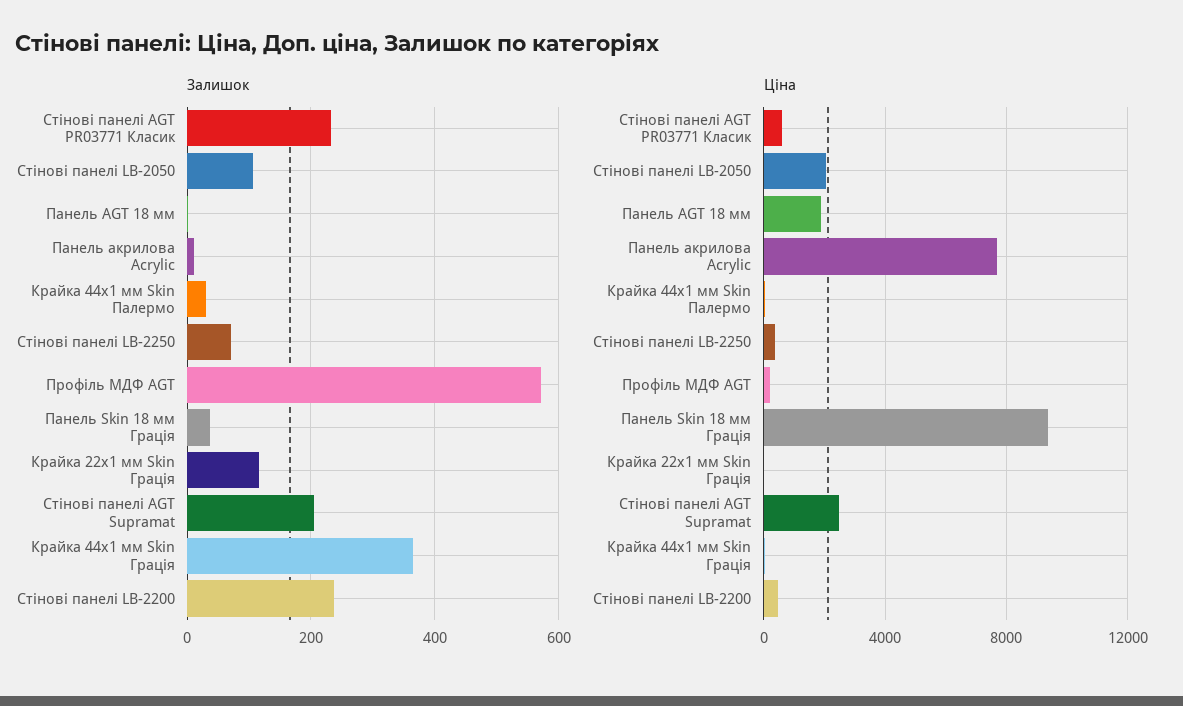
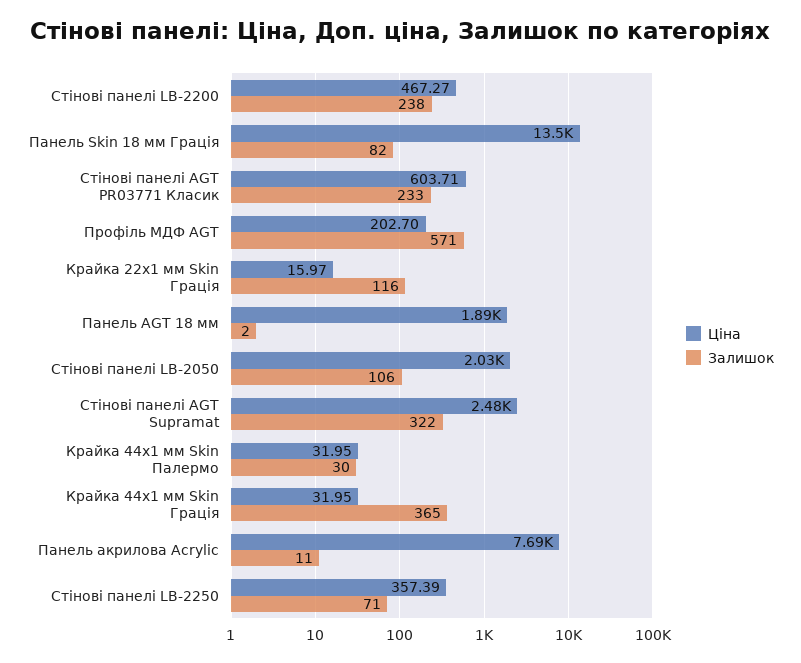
Залишок, Панель Skin 18 мм Грація: 40 -> 82
Залишок, Стінові панелі AGT Supramat: 200 -> 322
Ціна, Панель Skin 18 мм Грація: 9500 -> 13500

